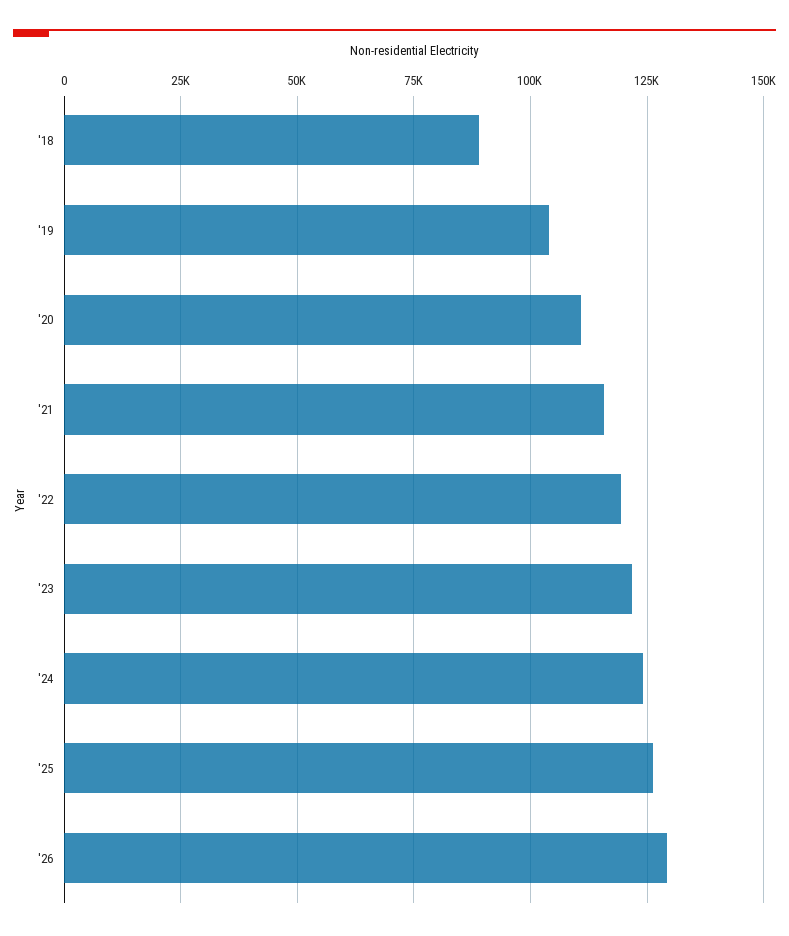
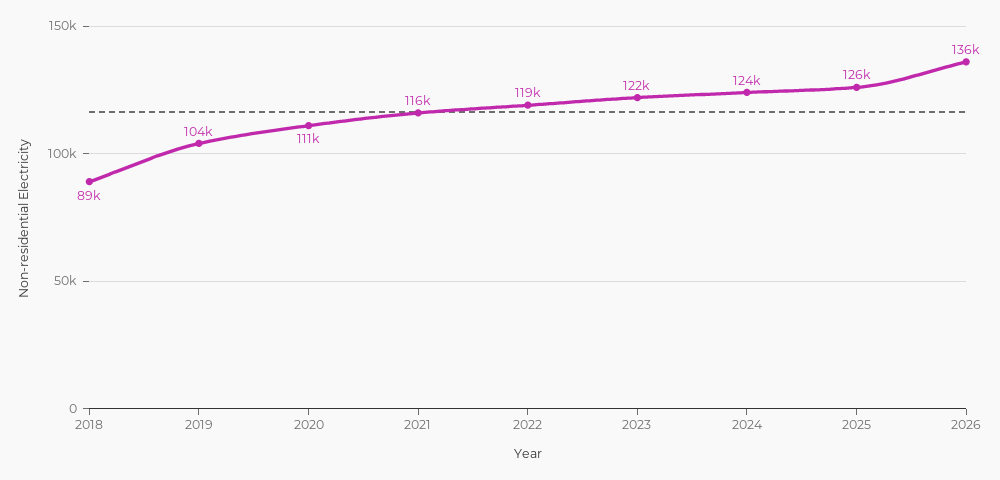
'26: 130000 -> 136000

